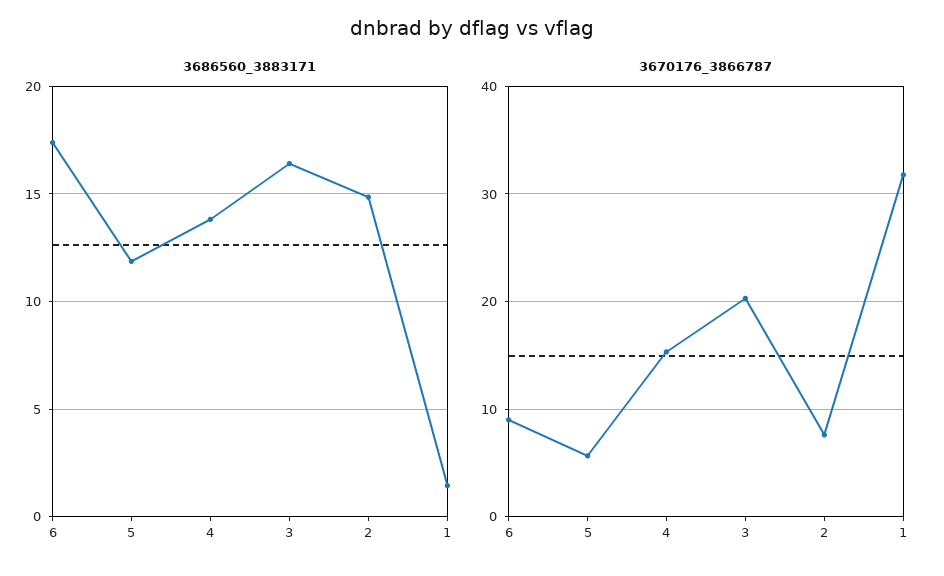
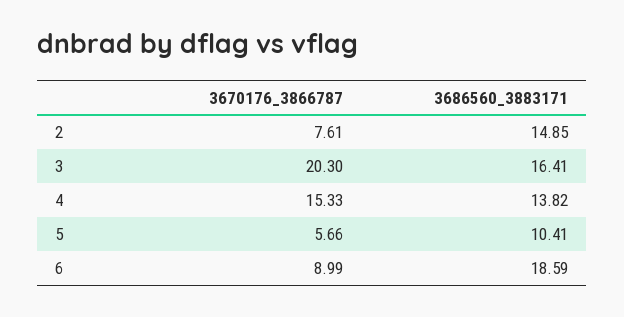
3686560_3883171, 6: 17.5 -> 18.59
3686560_3883171, 5: 12 -> 10.41
3686560_3883171, 1: 1.5 -> none
3670176_3866787, 1: 32 -> none

